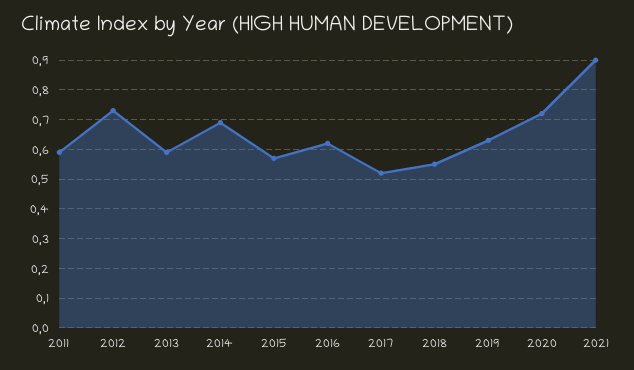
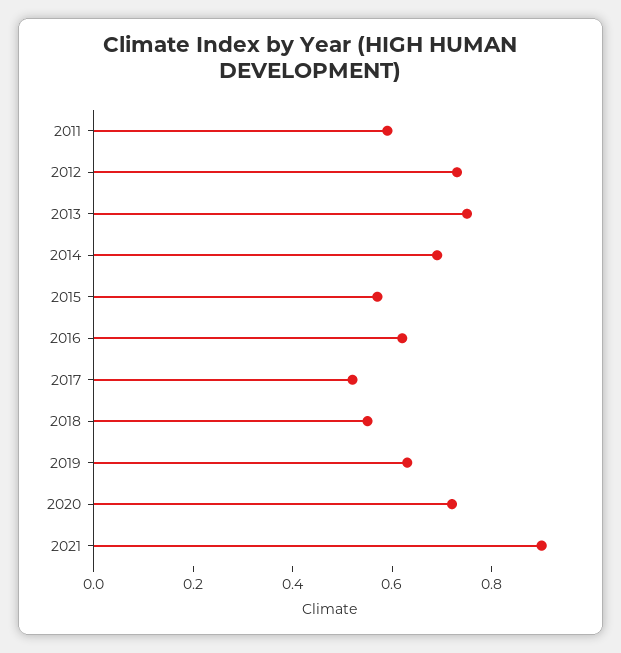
2013: 0.6 -> 0.75

